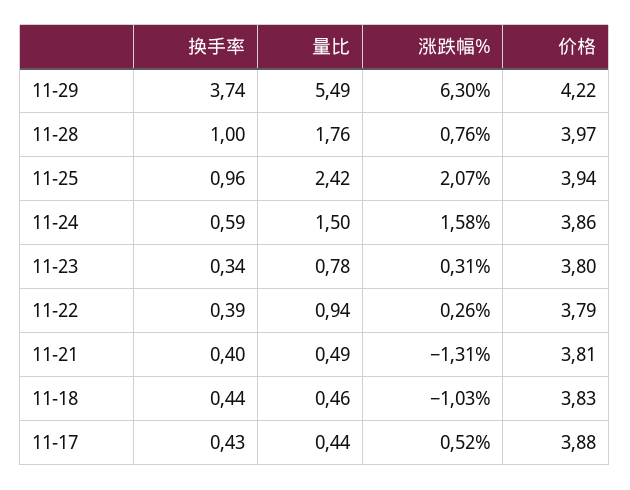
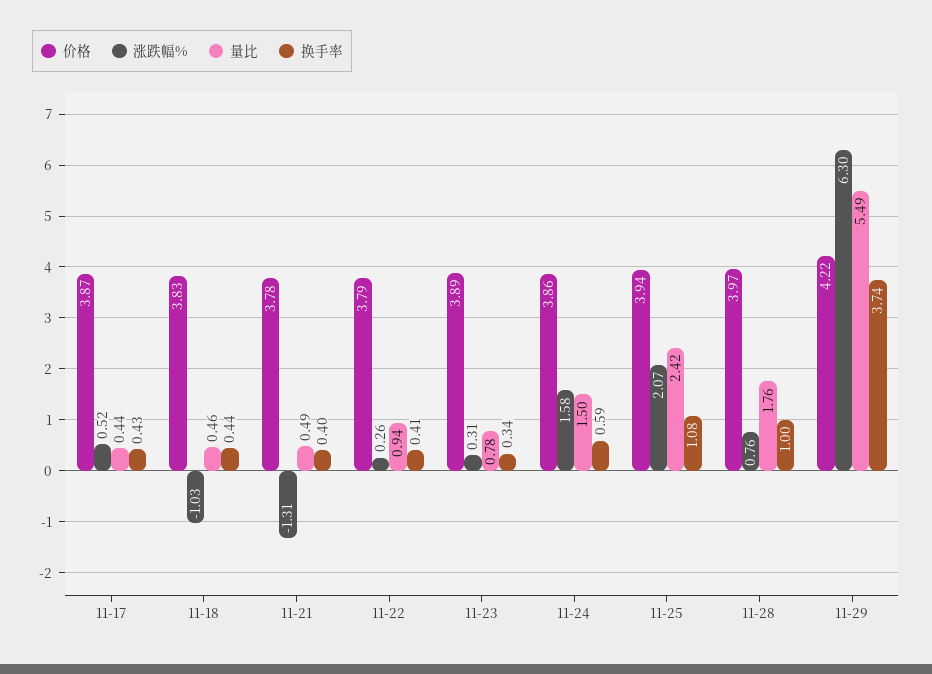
换手率, 11-25: 0.96 -> 1.08
价格, 11-23: 3.8 -> 3.89
换手率, 11-22: 0.39 -> 0.41
价格, 11-21: 3.81 -> 3.78
价格, 11-17: 3.88 -> 3.87

